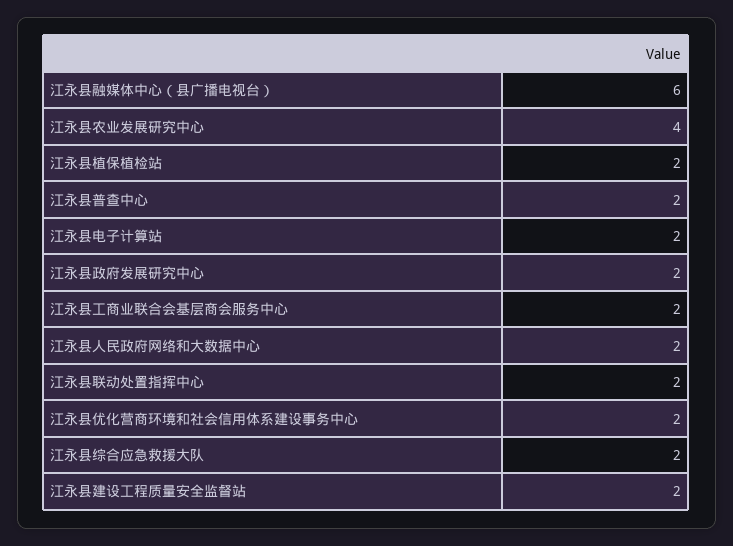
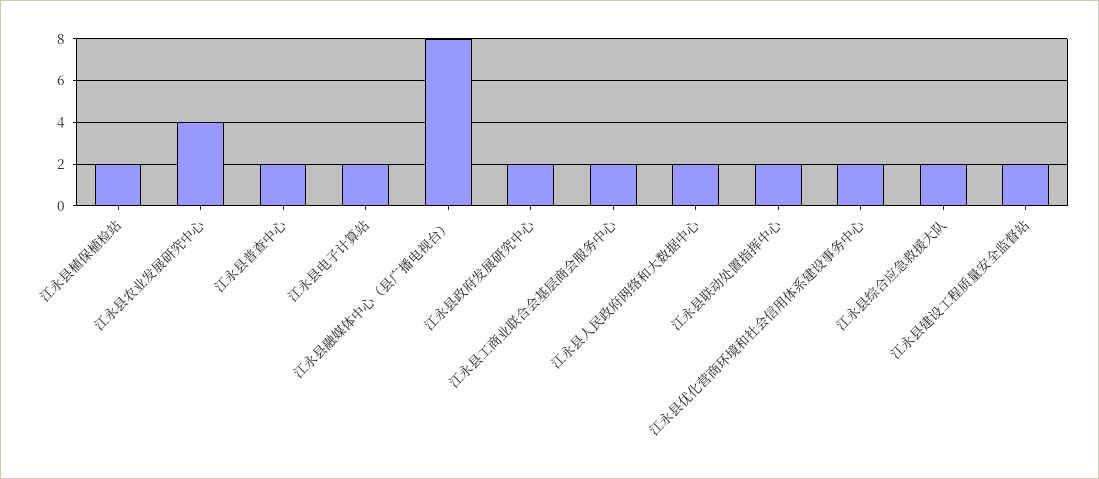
江永县融媒体中心（县广播电视台）: 6 -> 8

